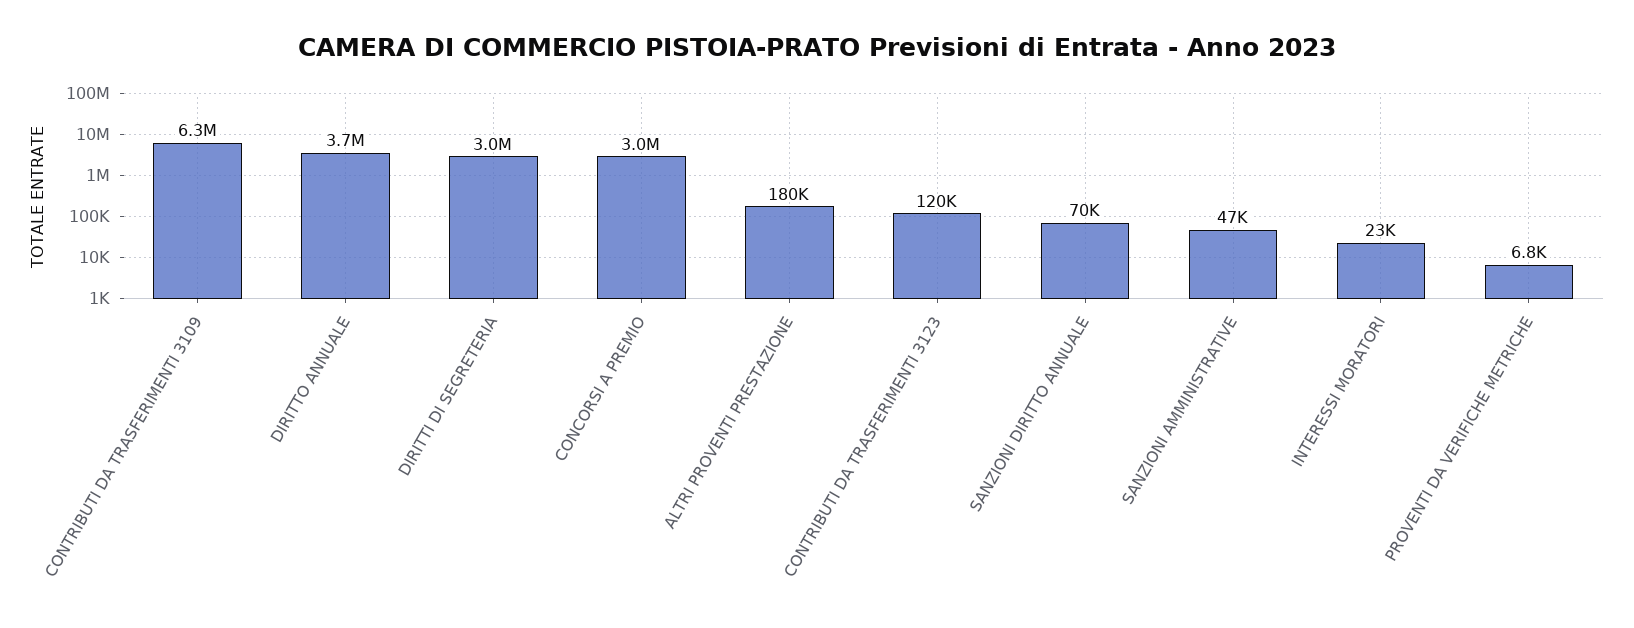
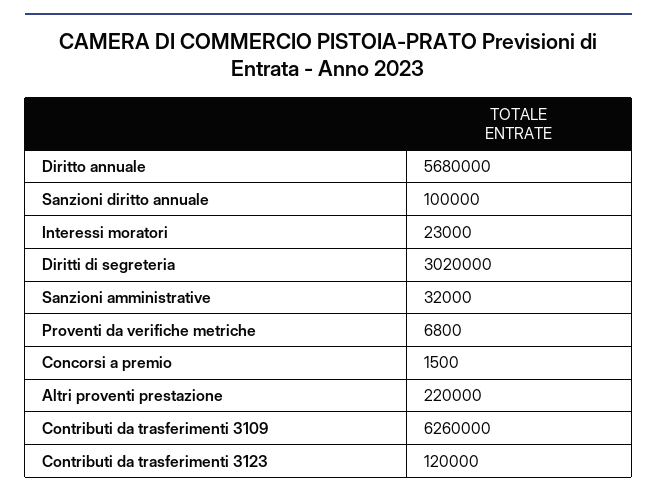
DIRITTO ANNUALE: 3700000 -> 5680000
CONCORSI A PREMIO: 3000000 -> 1500
ALTRI PROVENTI PRESTAZIONE: 180000 -> 220000
SANZIONI DIRITTO ANNUALE: 70000 -> 100000
SANZIONI AMMINISTRATIVE: 47000 -> 32000

